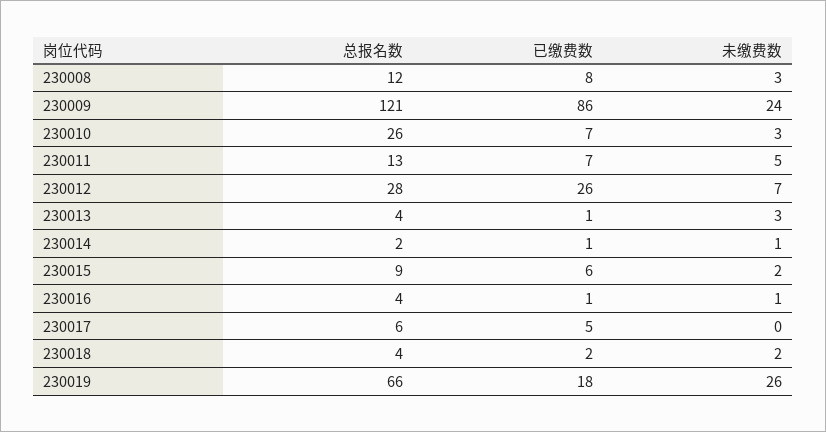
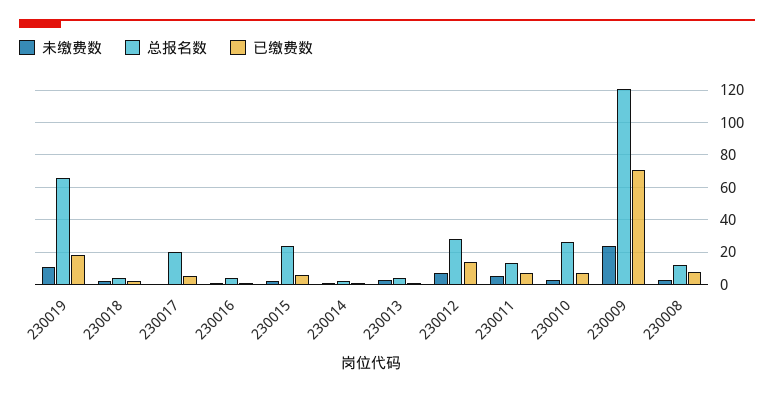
已缴费数, 230009: 86 -> 70
已缴费数, 230012: 26 -> 15
总报名数, 230015: 9 -> 25
总报名数, 230017: 6 -> 20
未缴费数, 230019: 26 -> 10

